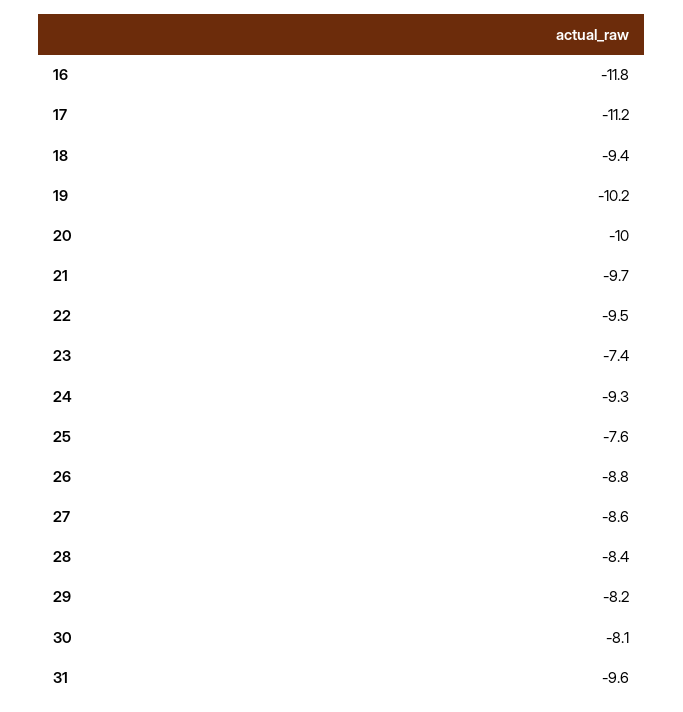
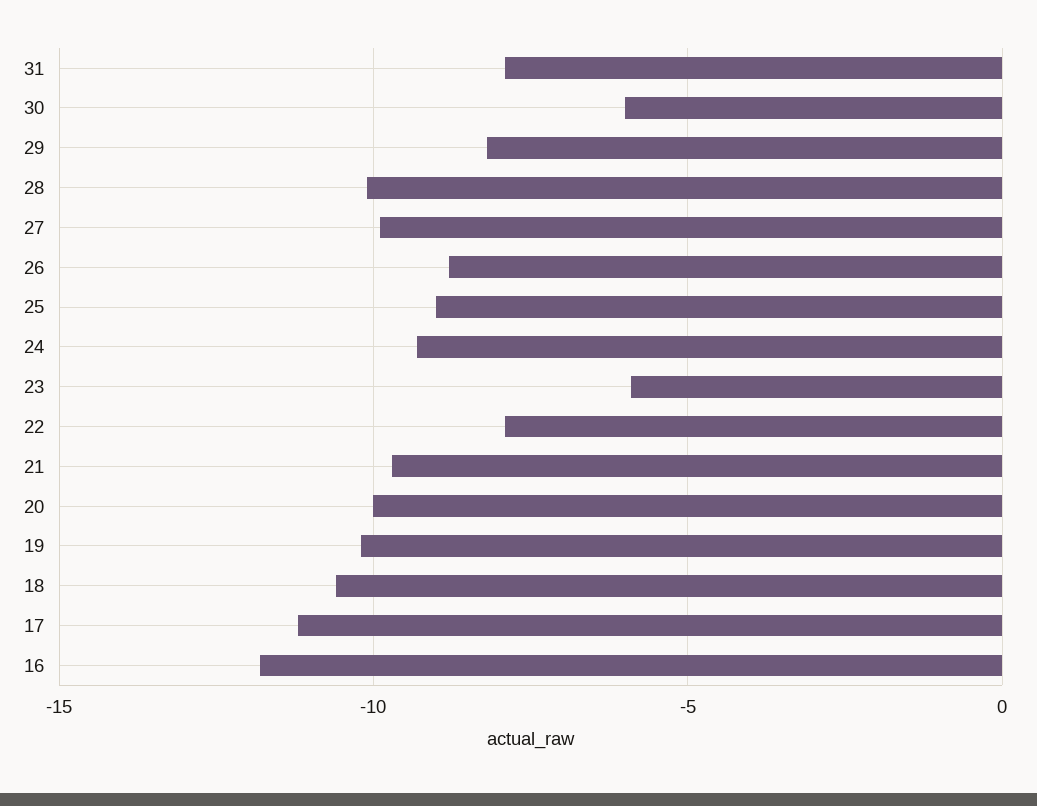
18: -9.4 -> -10.5
22: -9.5 -> -8
23: -7.4 -> -6
25: -7.6 -> -9
27: -8.6 -> -10
28: -8.4 -> -10
30: -8.1 -> -6
31: -9.6 -> -8

